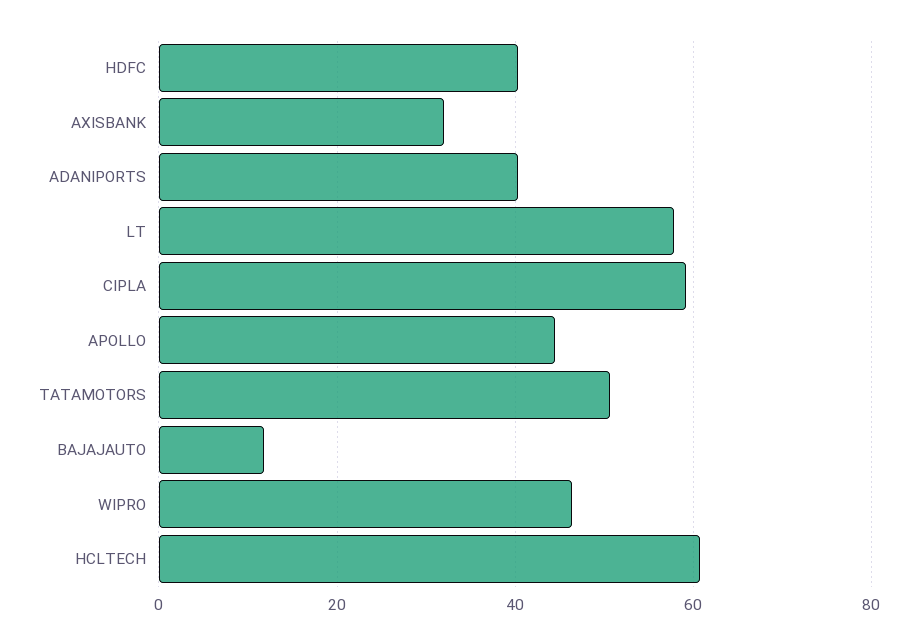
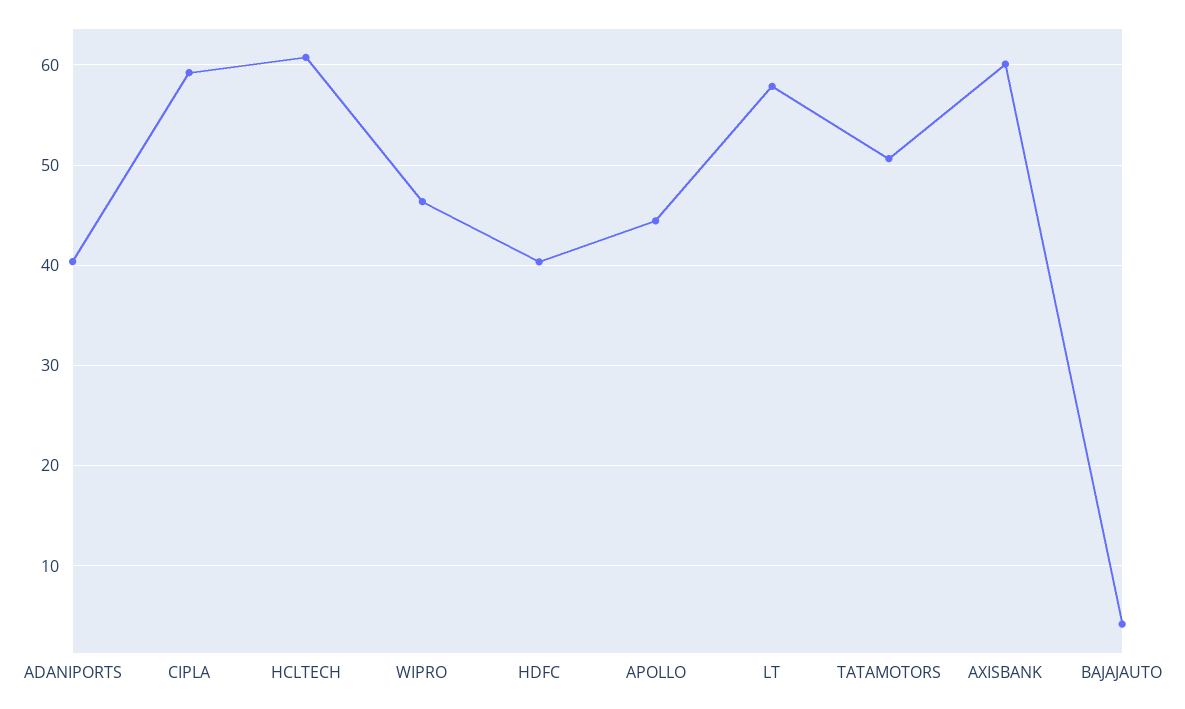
AXISBANK: 32 -> 60
BAJAJAUTO: 12 -> 4

